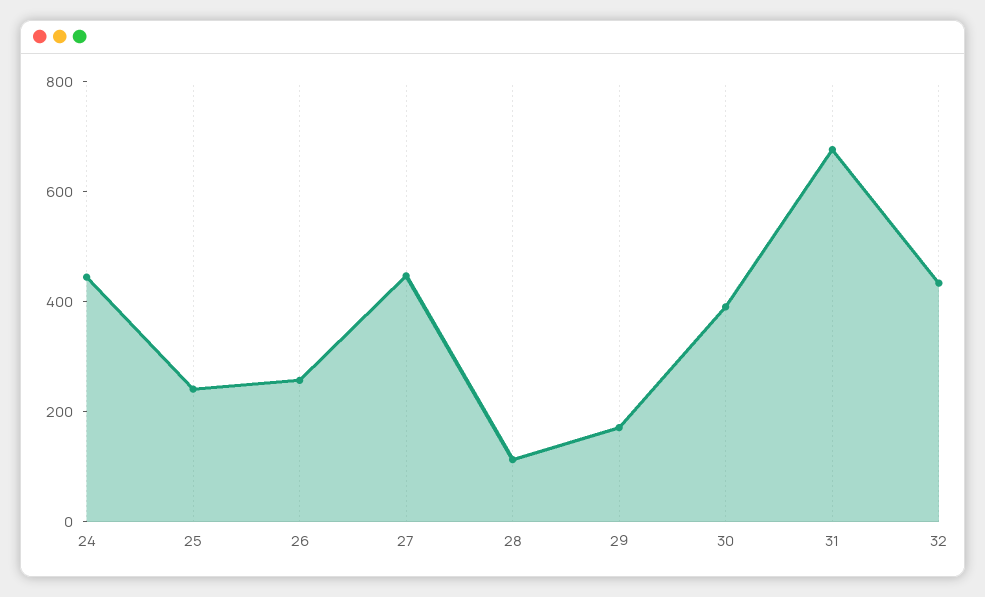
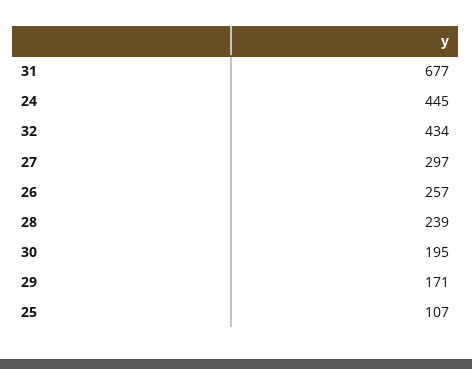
25: 250 -> 107
27: 450 -> 297
28: 100 -> 239
30: 400 -> 195

